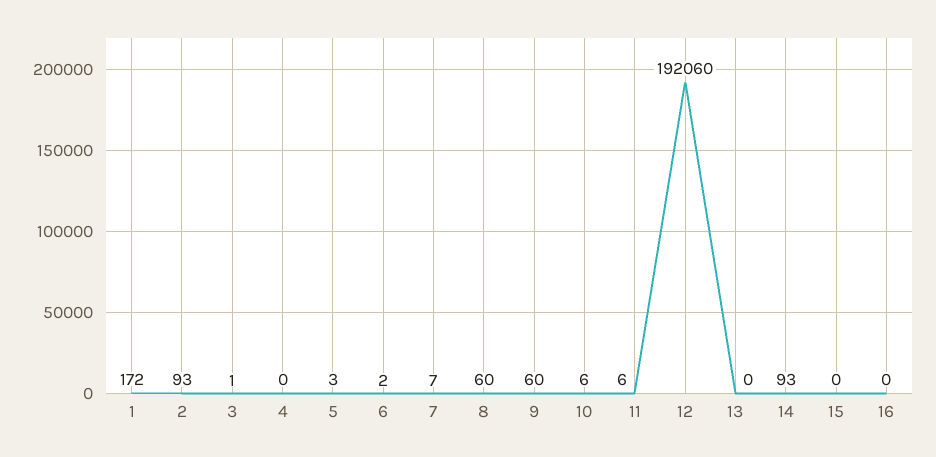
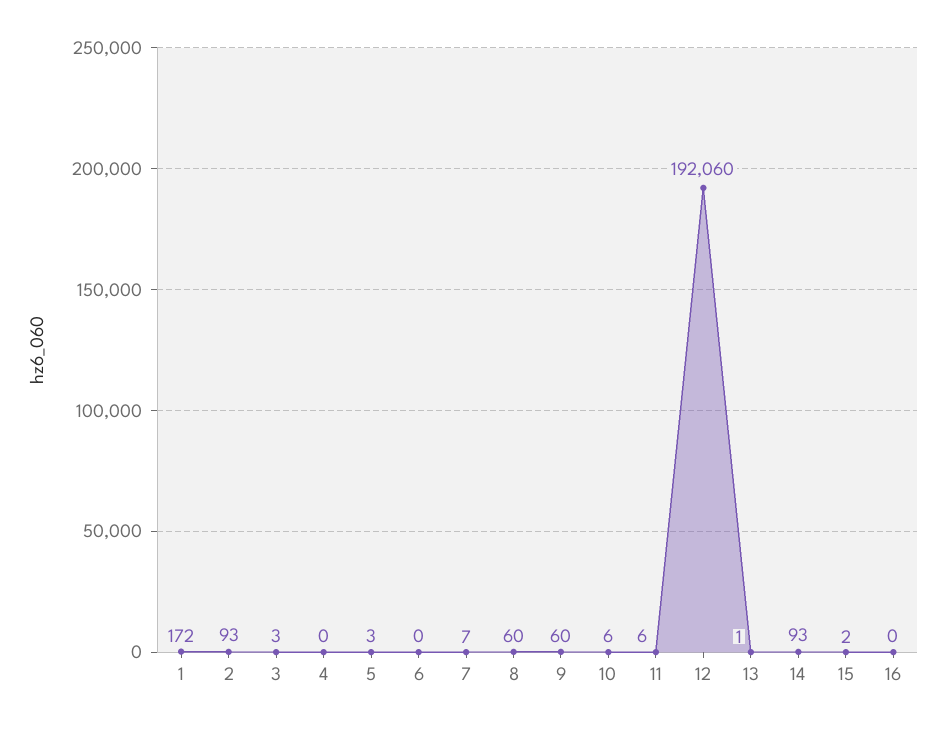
3: 1 -> 3
6: 2 -> 0
13: 0 -> 1
15: 0 -> 2

